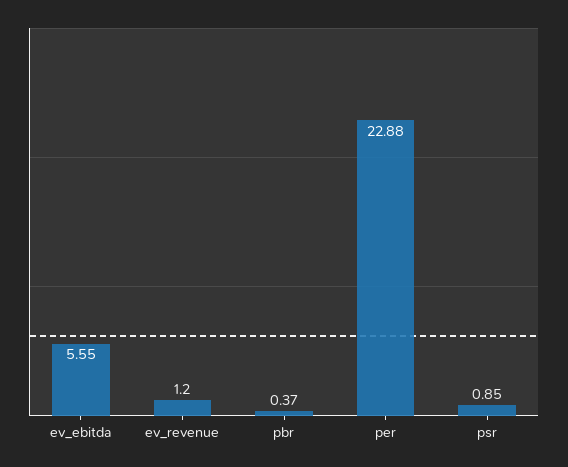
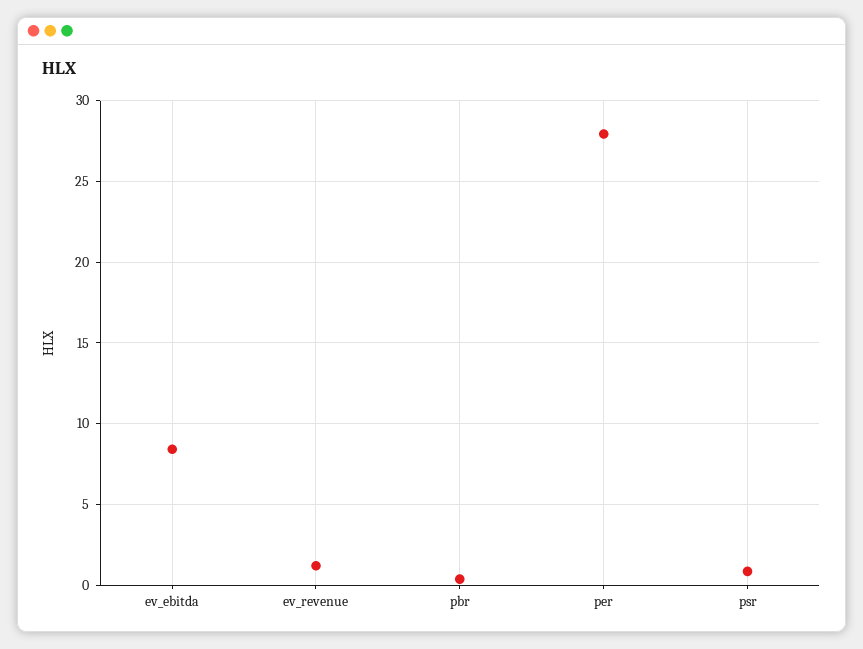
ev_ebitda: 5.55 -> 8.5
per: 22.88 -> 28

